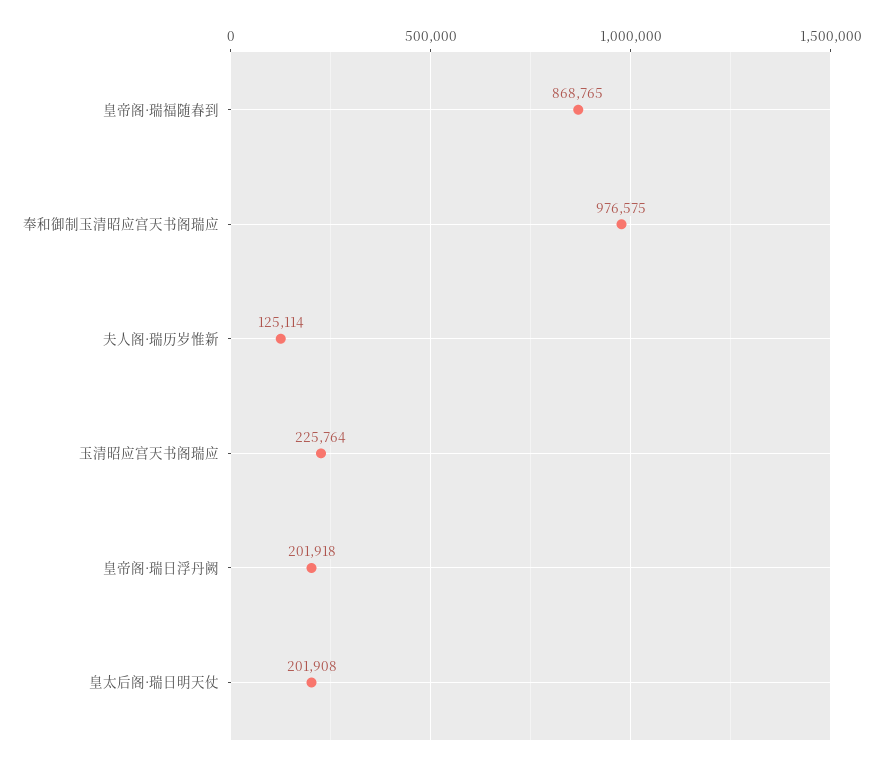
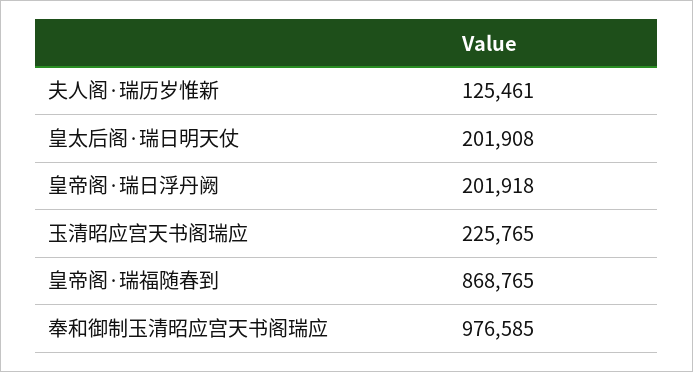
奉和御制玉清昭应宫天书阁瑞应: 976575 -> 976585
夫人阁·瑞历岁惟新: 125114 -> 125461
玉清昭应宫天书阁瑞应: 225764 -> 225765

